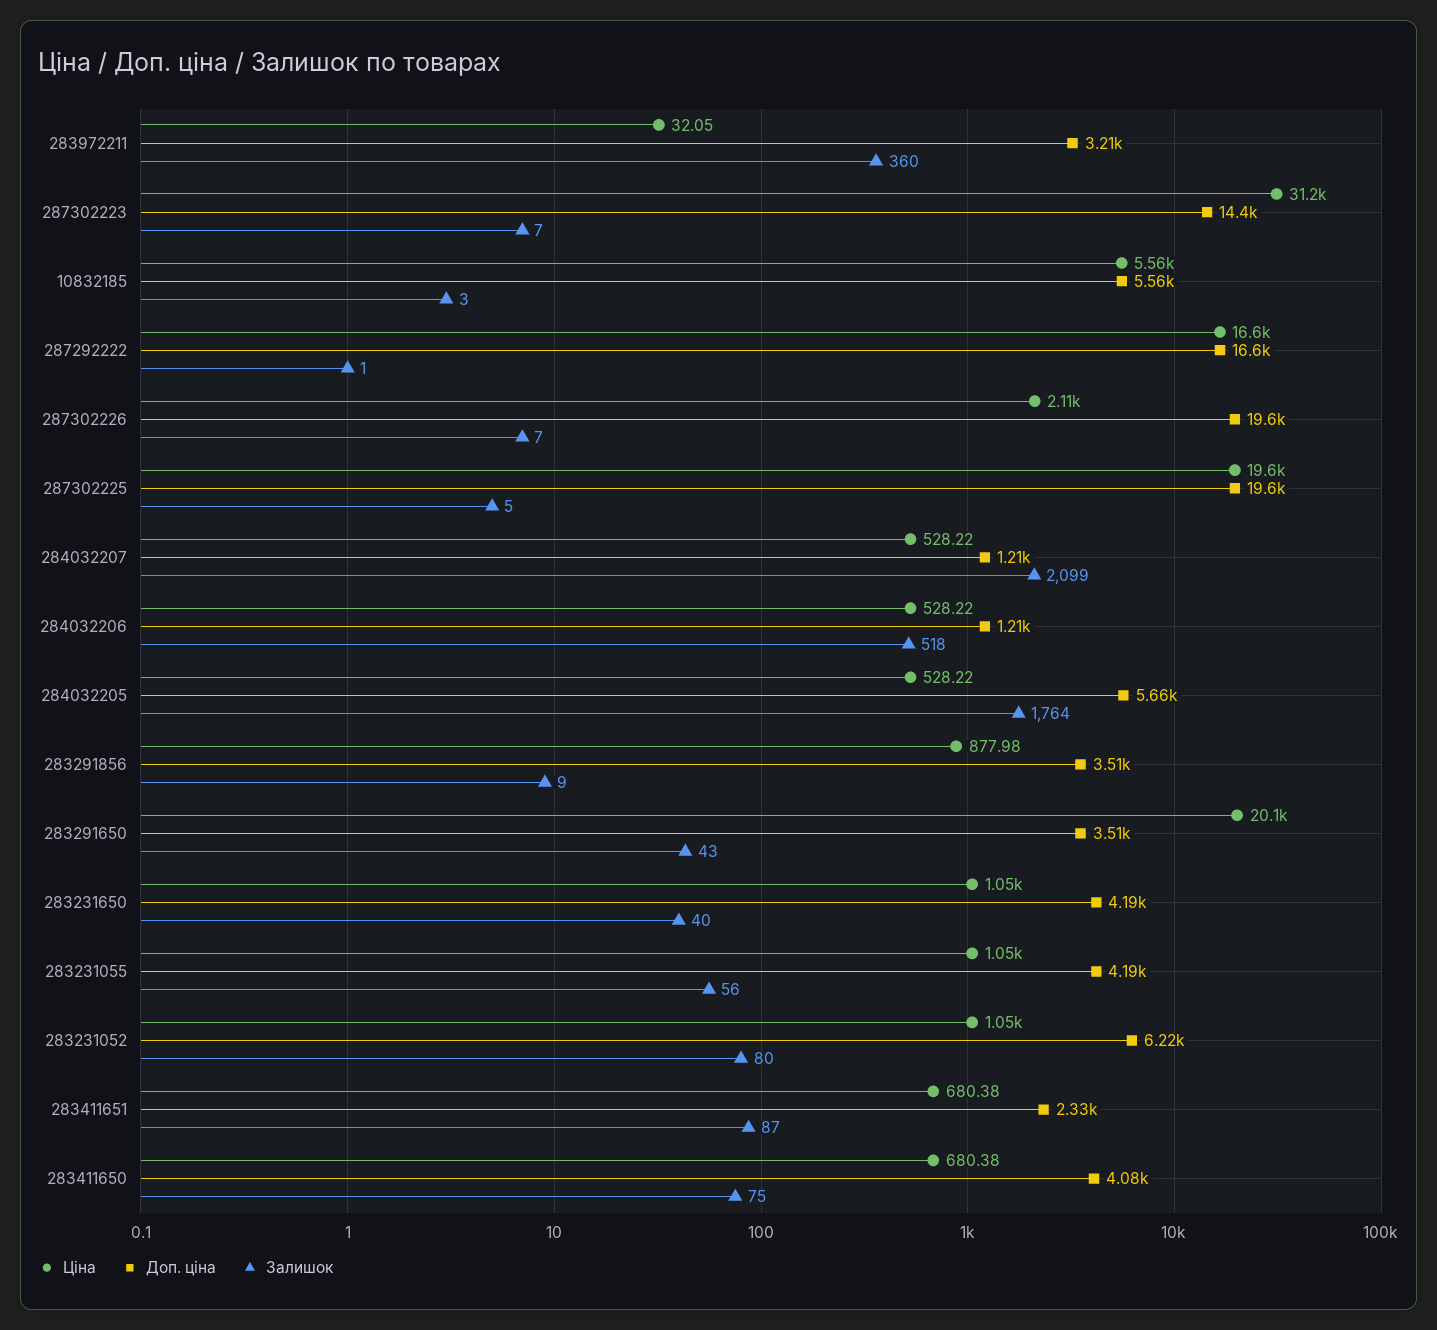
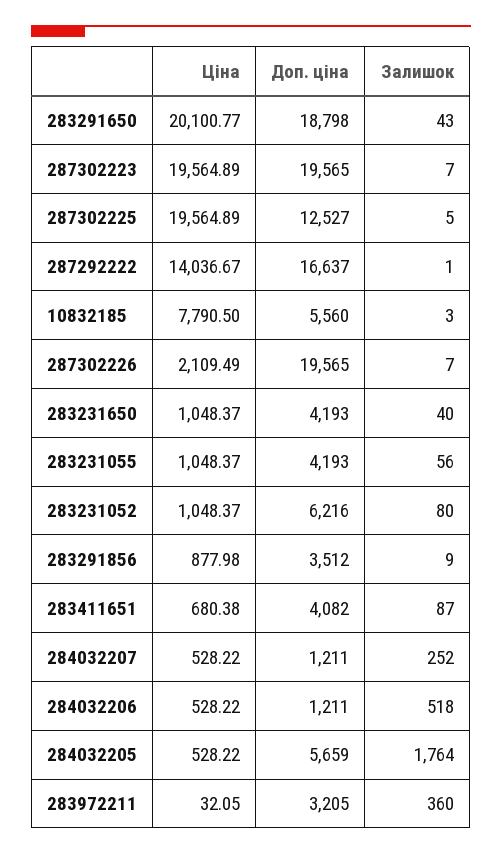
Ціна, 287302223: 31200 -> 19564.89
Доп. ціна, 287302223: 14400 -> 19565
Ціна, 10832185: 5560 -> 7790.5
Ціна, 287292222: 16600 -> 14036.67
Доп. ціна, 287302225: 19600 -> 12527
Залишок, 284032207: 2099 -> 252
Доп. ціна, 283291650: 3510 -> 18798
Доп. ціна, 283411651: 2330 -> 4082
Ціна, 283411650: 680.38 -> none
Доп. ціна, 283411650: 4080 -> none
Залишок, 283411650: 75 -> none

